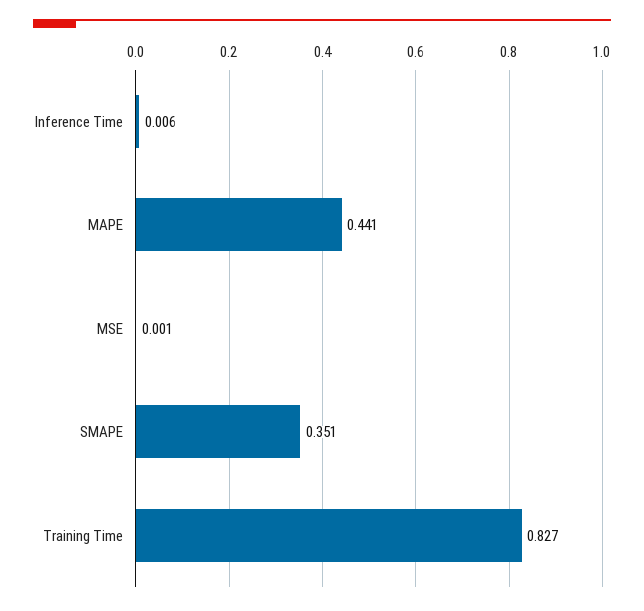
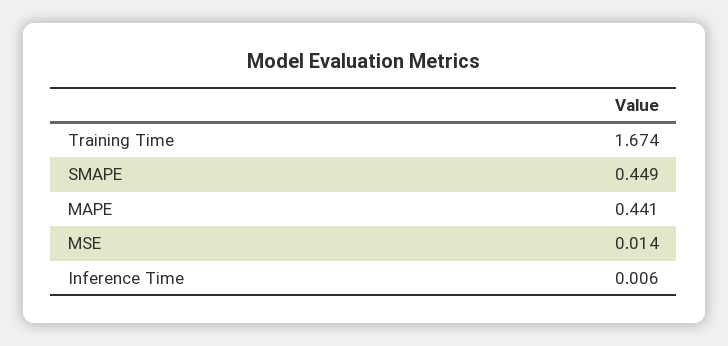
MSE: 0.001 -> 0.014
SMAPE: 0.351 -> 0.449
Training Time: 0.827 -> 1.674

